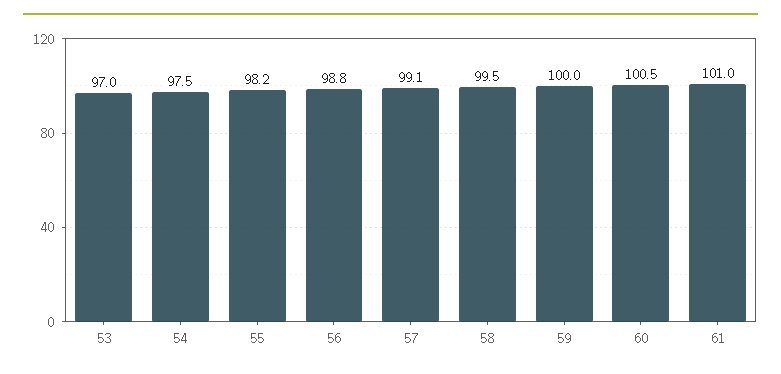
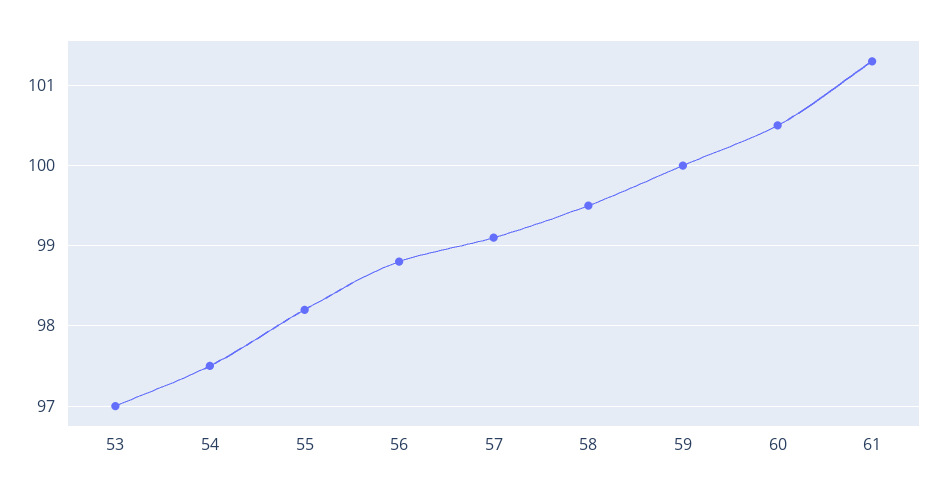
61: 101 -> 101.3

